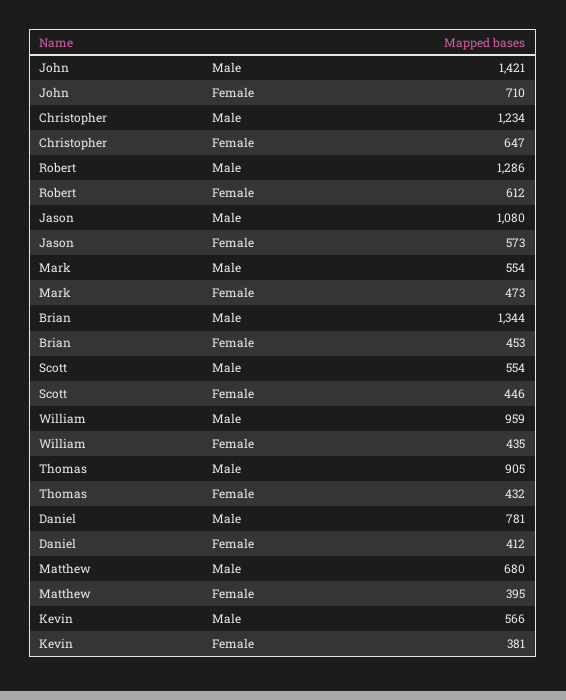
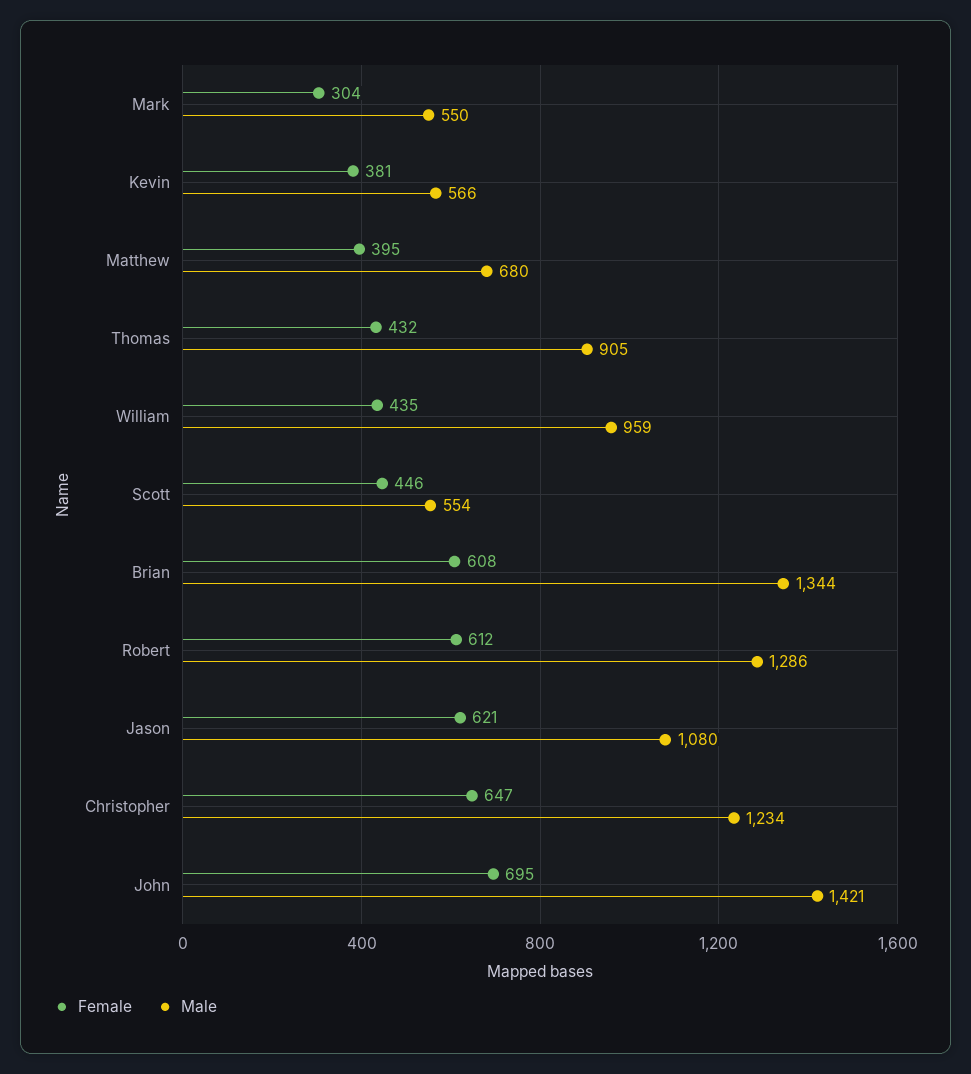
Female, John: 710 -> 695
Female, Jason: 573 -> 621
Male, Mark: 554 -> 550
Female, Mark: 473 -> 304
Female, Brian: 453 -> 608
Male, Daniel: 781 -> none
Female, Daniel: 412 -> none

